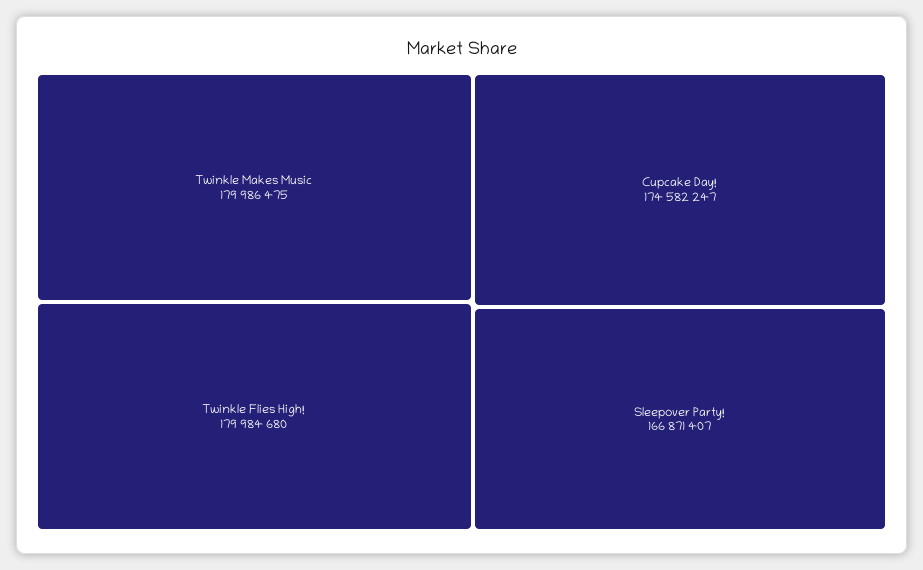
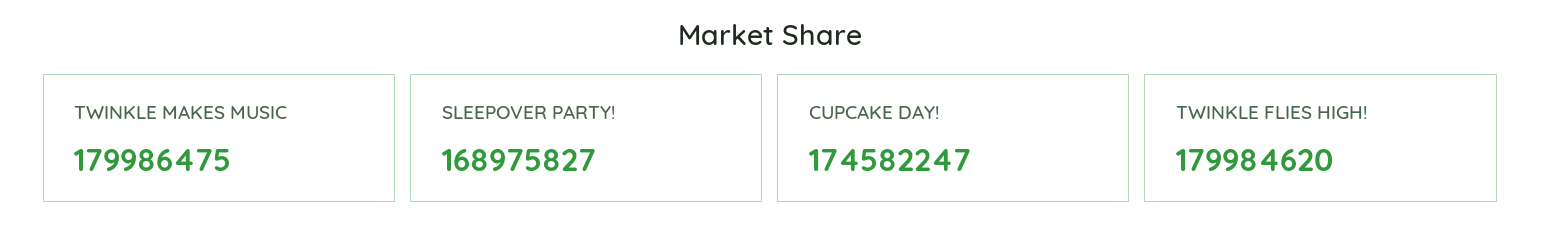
Twinkle Flies High!: 179984680 -> 179984620
Sleepover Party!: 166871407 -> 168975827

